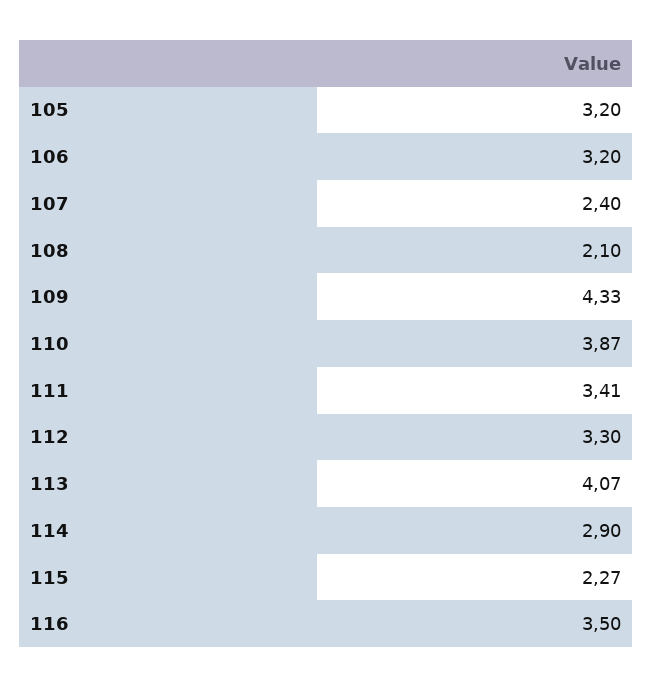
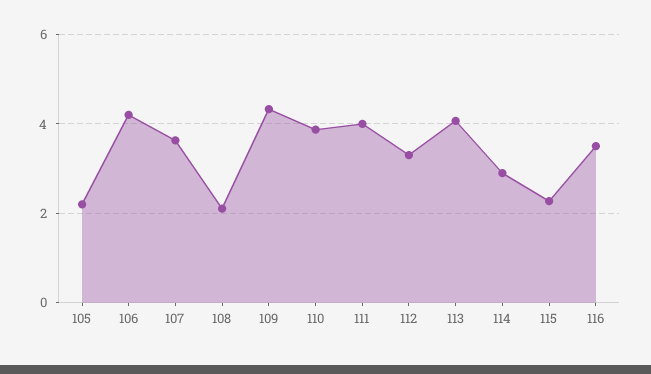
105: 3.2 -> 2.2
106: 3.2 -> 4.2
107: 2.4 -> 3.6
111: 3.41 -> 4

